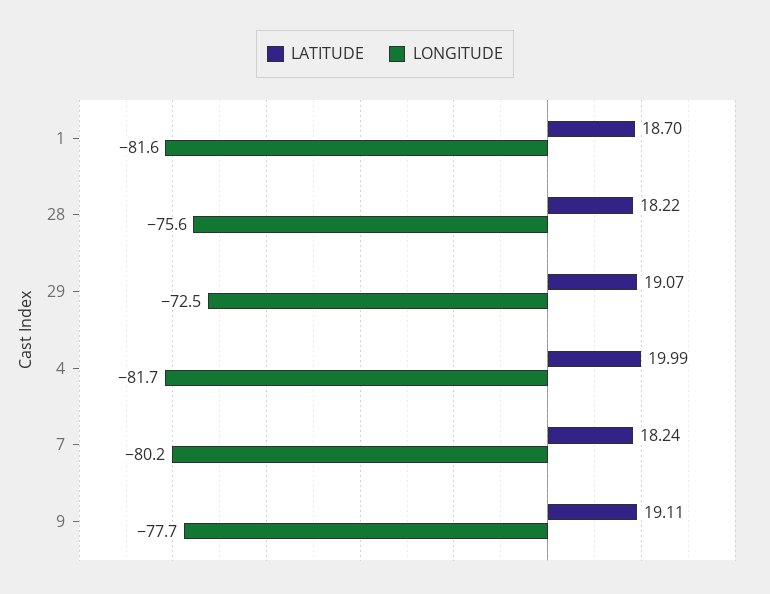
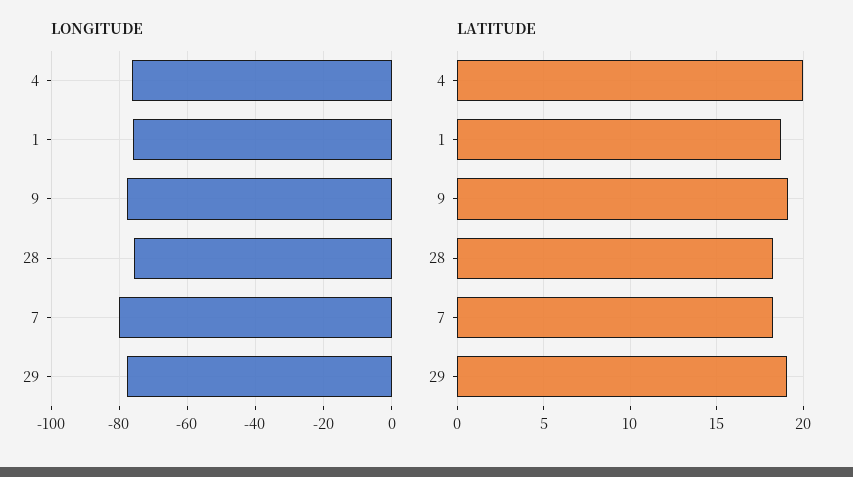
LONGITUDE, 1: -81.6 -> -76
LONGITUDE, 29: -72.5 -> -78
LONGITUDE, 4: -81.7 -> -76

